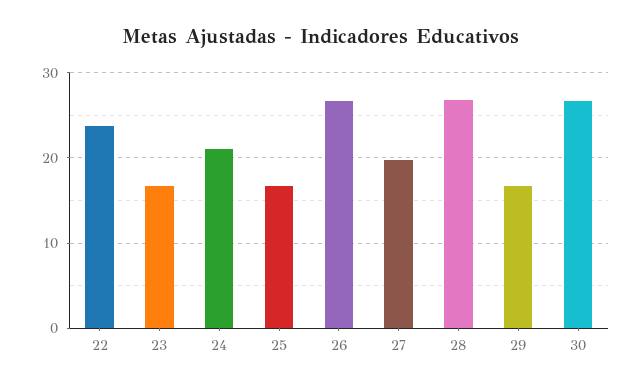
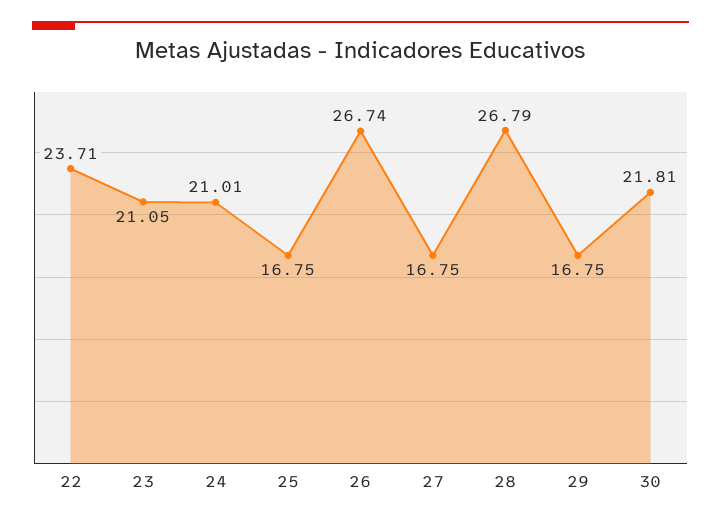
23: 17 -> 21.05
27: 20 -> 16.75
30: 27 -> 21.81

